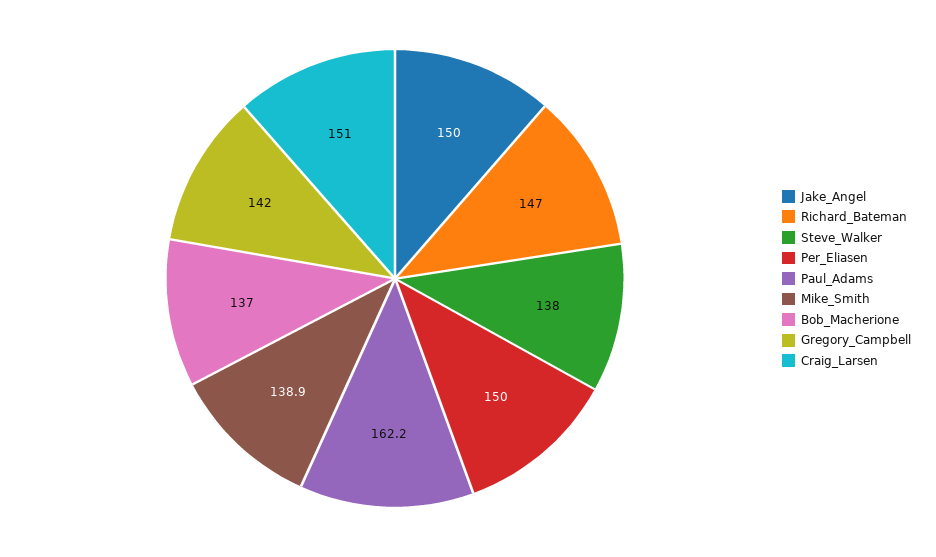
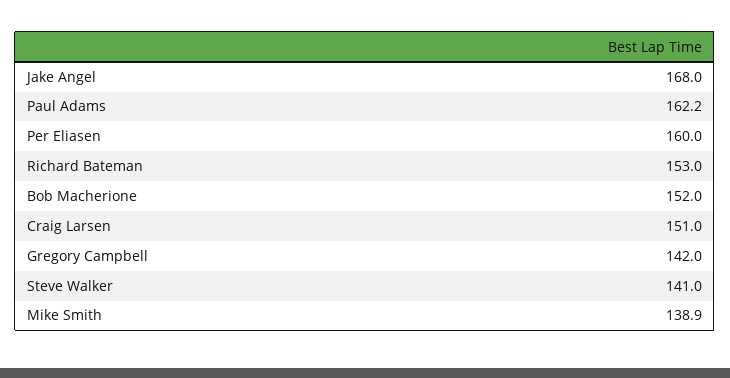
Jake_Angel: 150 -> 168
Richard_Bateman: 147 -> 153
Steve_Walker: 138 -> 141
Per_Eliasen: 150 -> 160
Bob_Macherione: 137 -> 152

